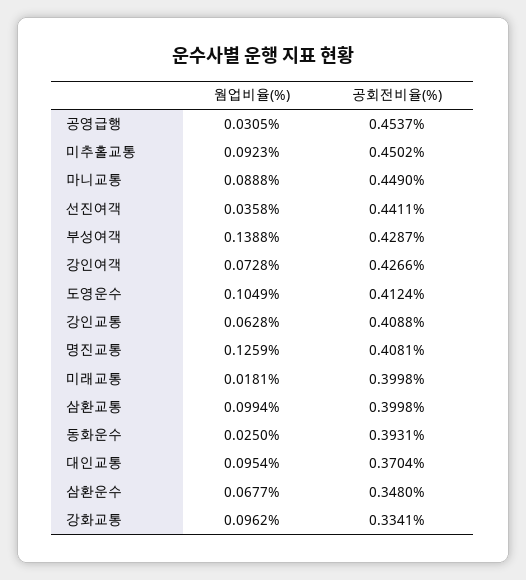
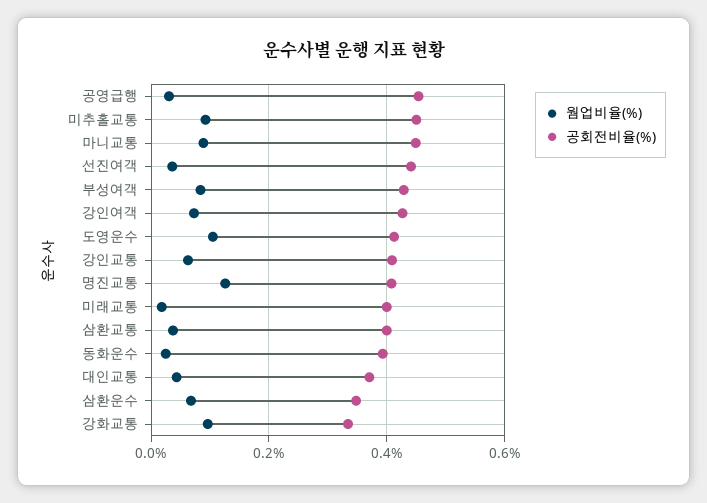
웜업비율(%), 부성여객: 0.1388 -> 0.08
웜업비율(%), 삼환교통: 0.0994 -> 0.04
웜업비율(%), 대인교통: 0.0954 -> 0.04

